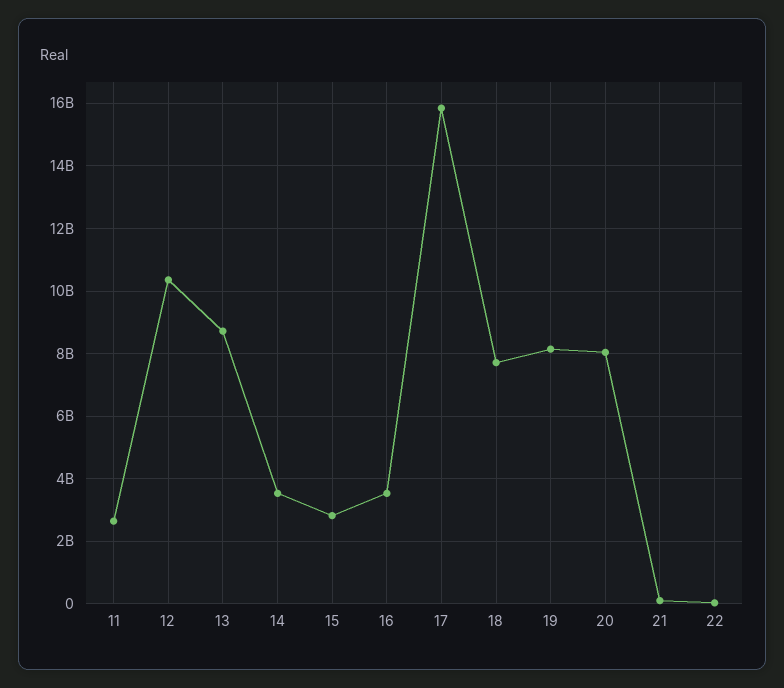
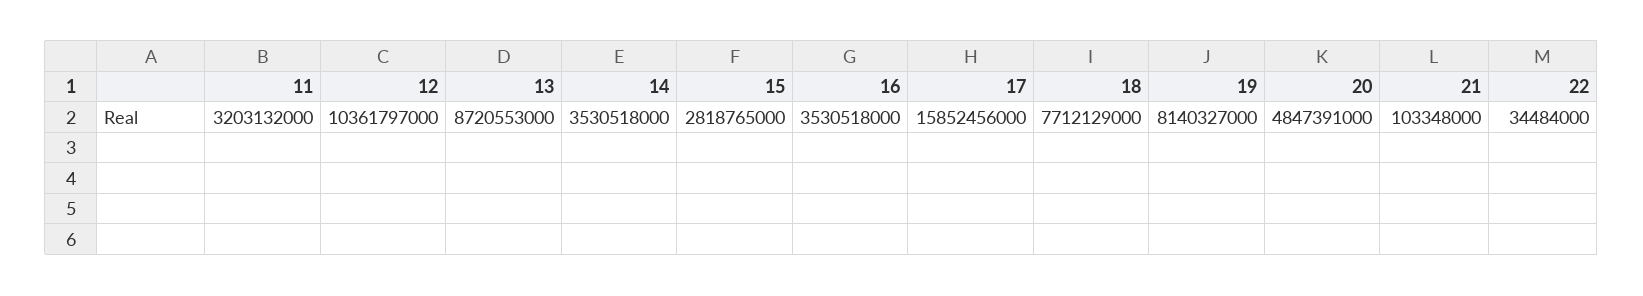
11: 2600000000 -> 3203132000
20: 8000000000 -> 4847391000

